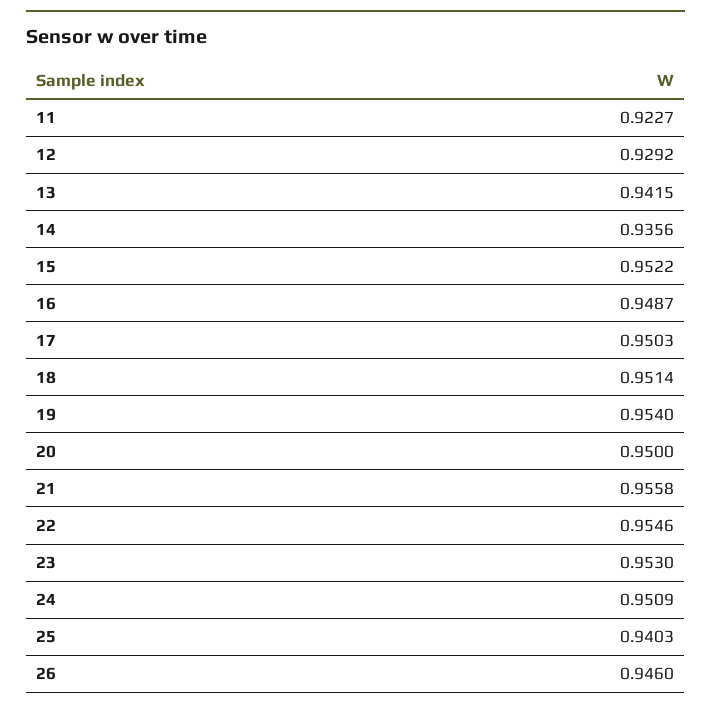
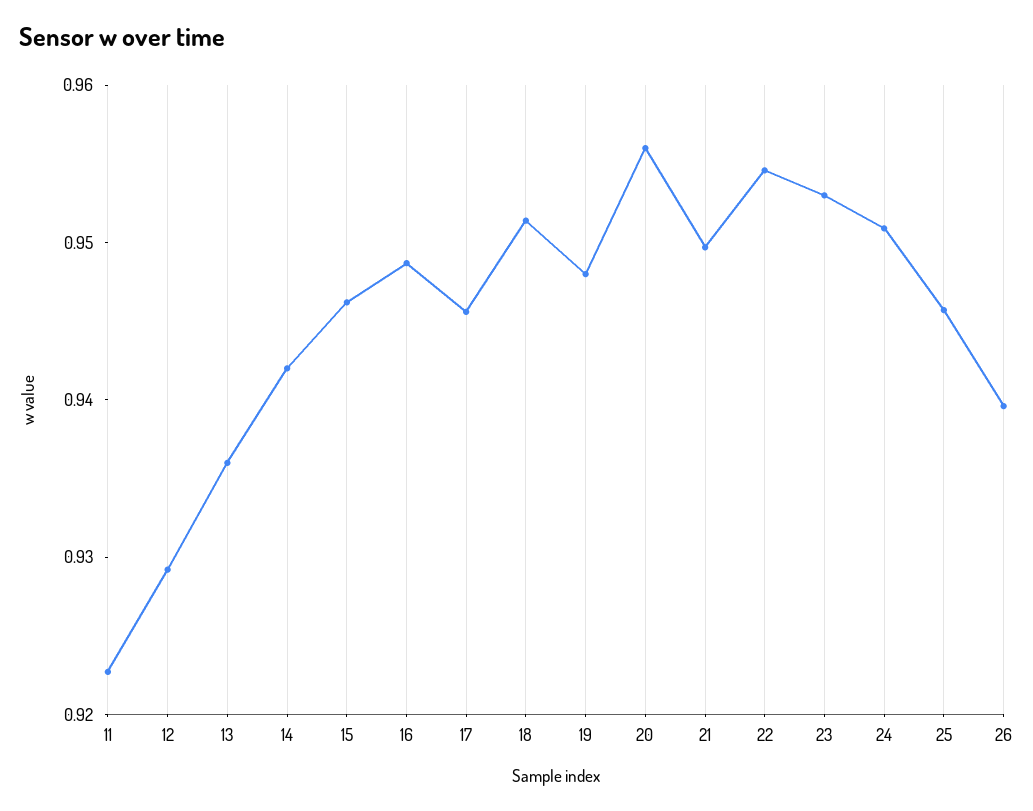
13: 0.9415 -> 0.936
14: 0.9356 -> 0.942
15: 0.9522 -> 0.946
17: 0.9503 -> 0.946
19: 0.954 -> 0.948
20: 0.95 -> 0.956
21: 0.9558 -> 0.95
25: 0.9403 -> 0.946
26: 0.946 -> 0.94

